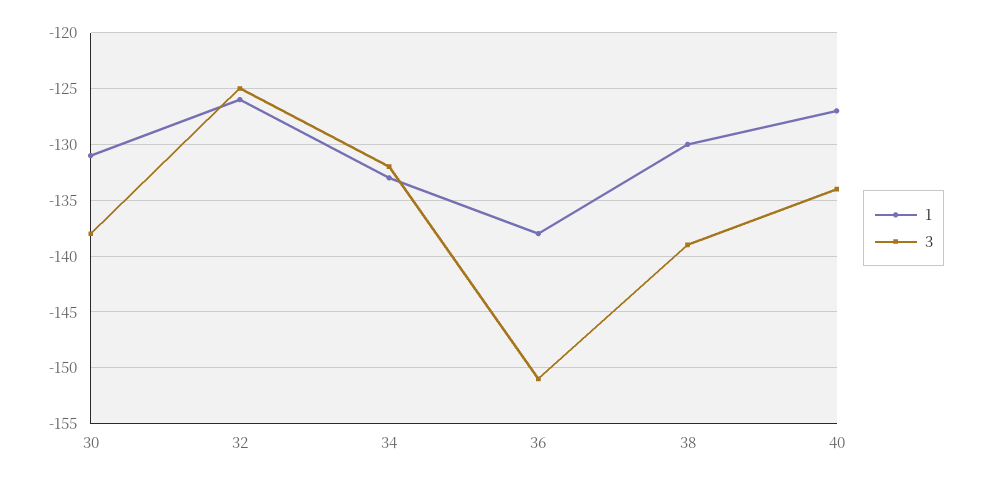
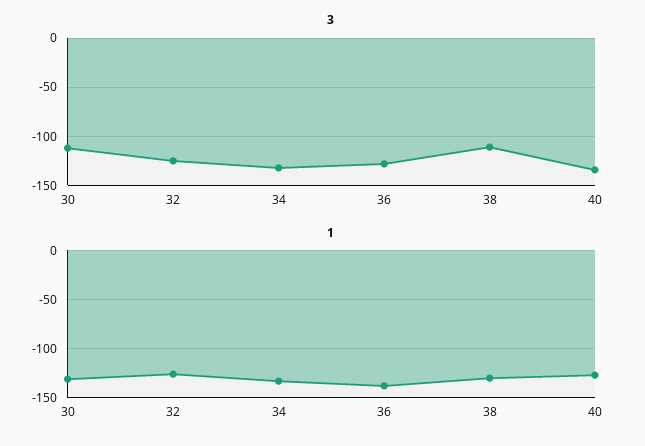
3, 30: -138 -> -110
3, 36: -151 -> -130
3, 38: -139 -> -110

